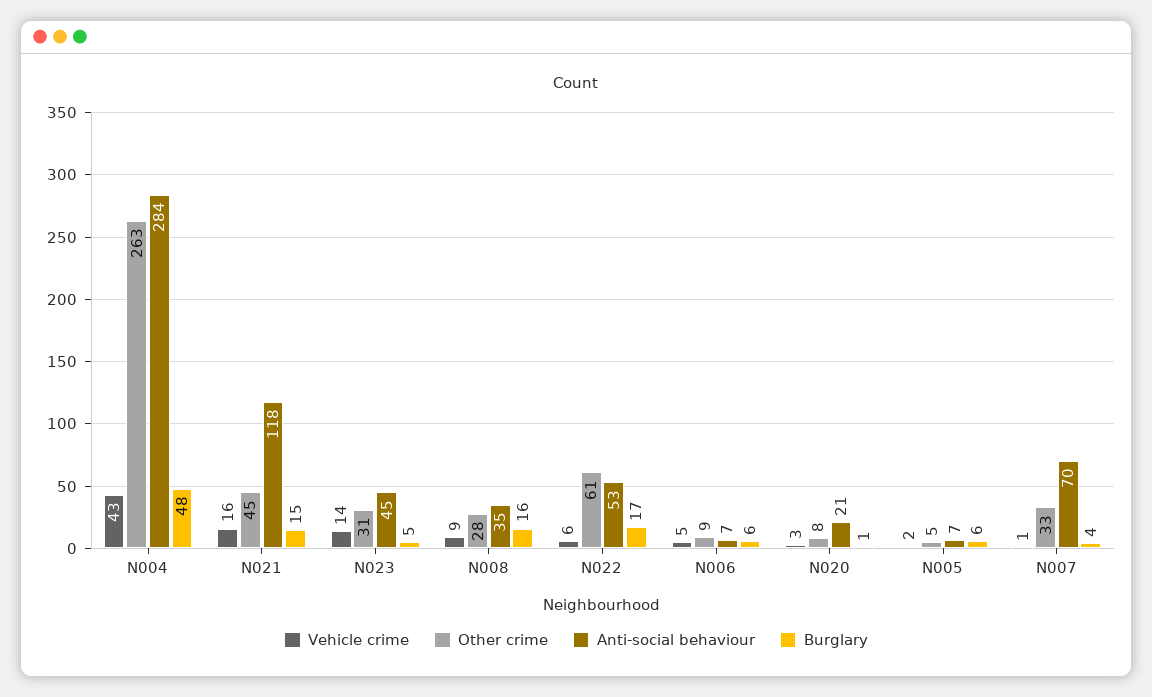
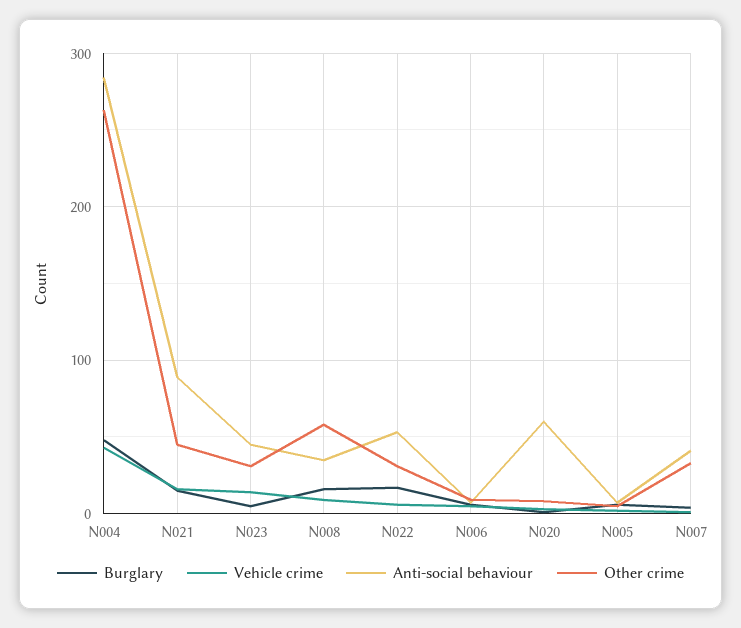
Anti-social behaviour, N021: 118 -> 90
Other crime, N008: 28 -> 60
Other crime, N022: 61 -> 30
Anti-social behaviour, N020: 21 -> 60
Anti-social behaviour, N007: 70 -> 40

